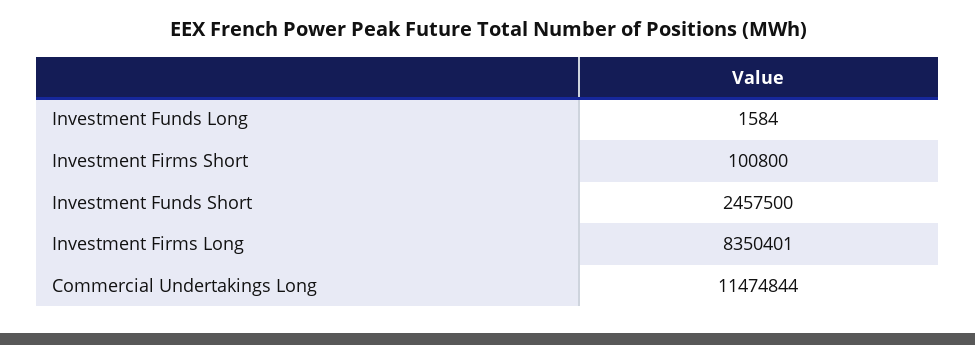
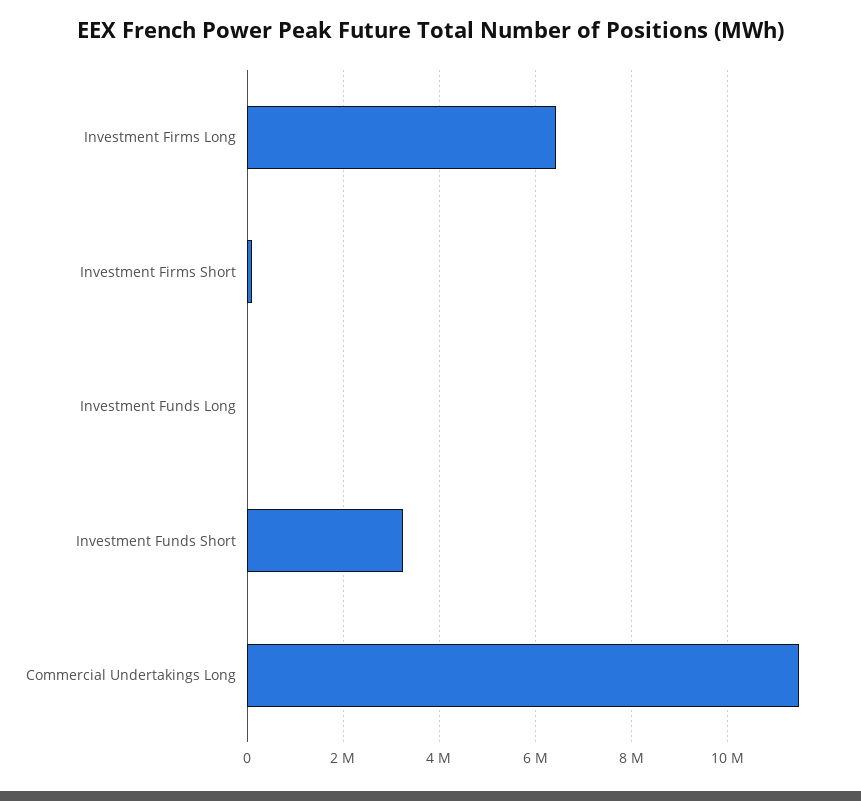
Investment Funds Short: 2457500 -> 3200000
Investment Firms Long: 8350401 -> 6400000

